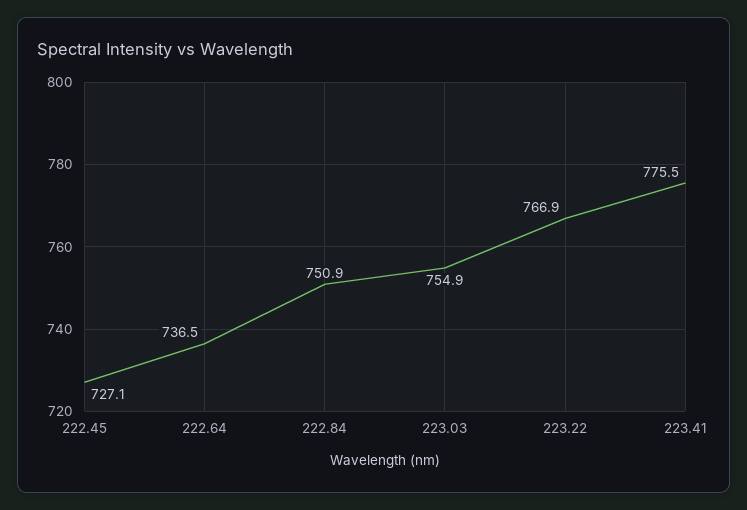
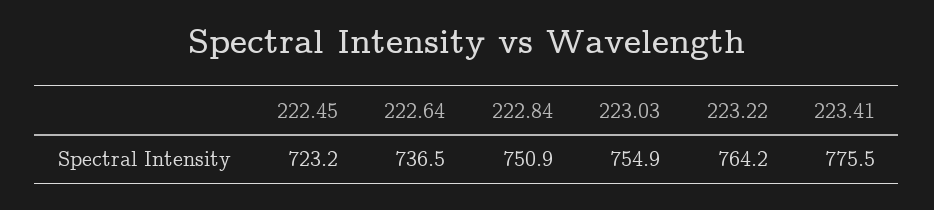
222.45: 727.1 -> 723.2
223.22: 766.9 -> 764.2

